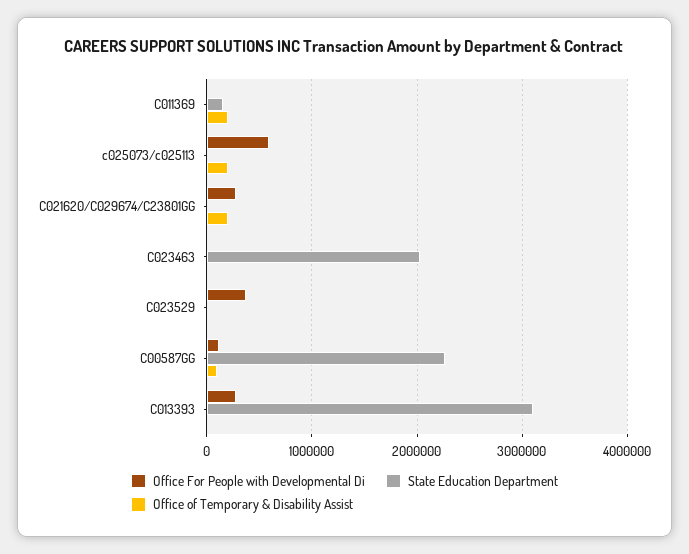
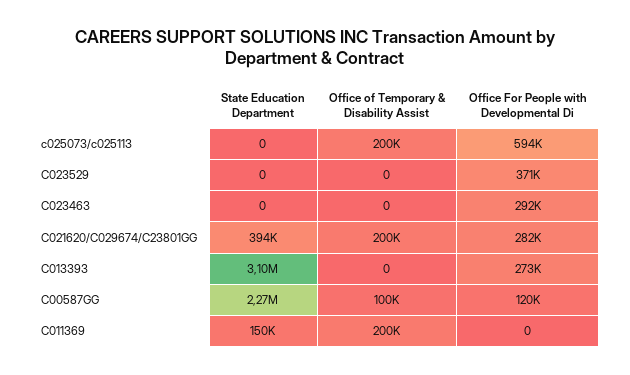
State Education Department, C021620/C029674/C23801GG: 0 -> 394000
Office For People with Developmental Di, C023463: 0 -> 292000
State Education Department, C023463: 2000000 -> 0

